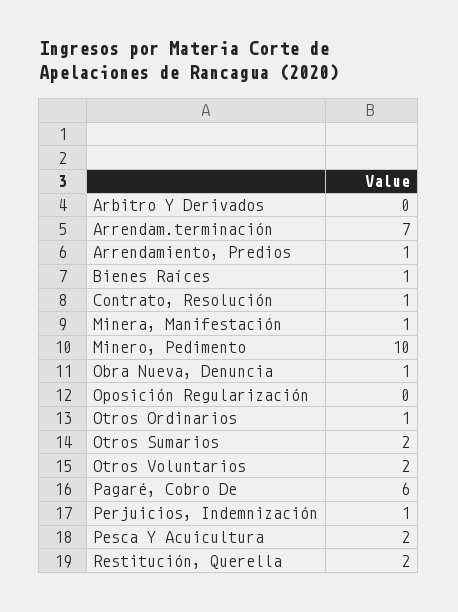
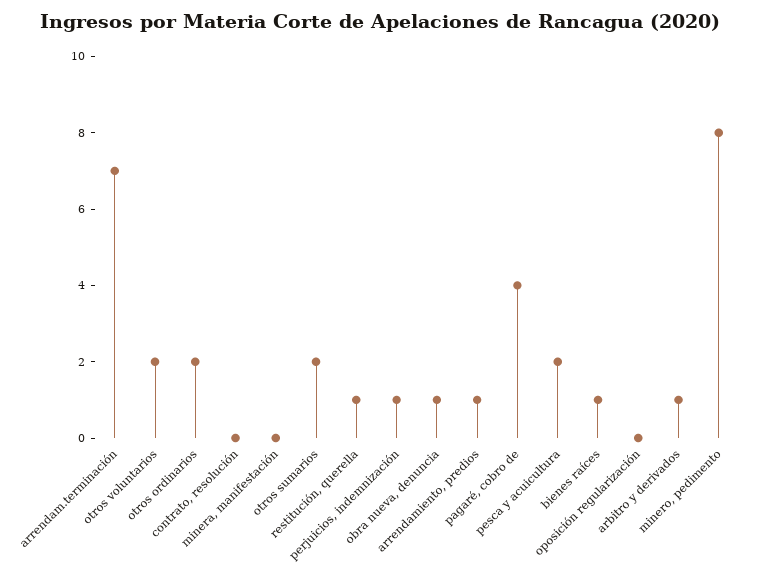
Arbitro Y Derivados: 0 -> 1
Contrato, Resolución: 1 -> 0
Minera, Manifestación: 1 -> 0
Minero, Pedimento: 10 -> 8
Otros Ordinarios: 1 -> 2
Pagaré, Cobro De: 6 -> 4
Restitución, Querella: 2 -> 1

